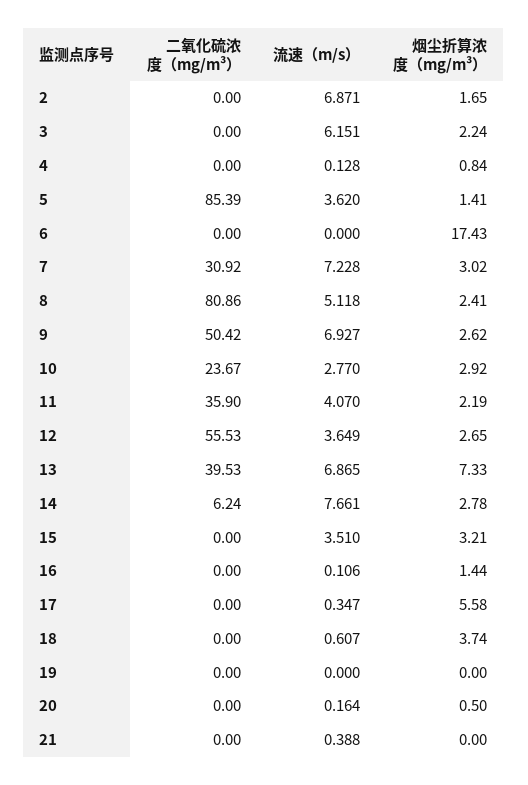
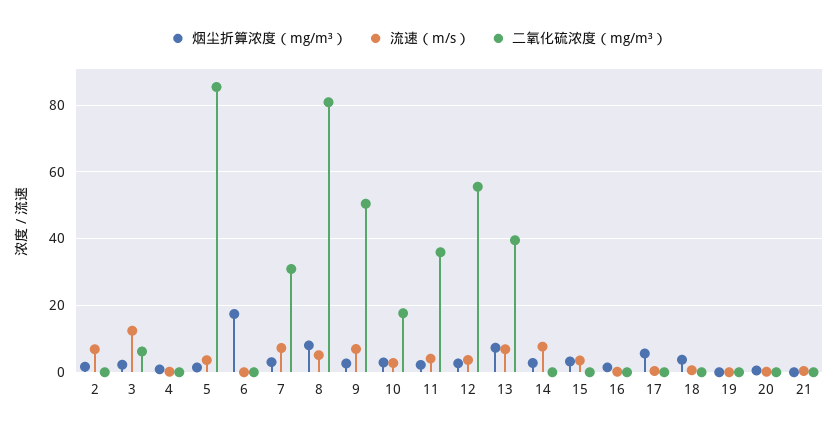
二氧化硫浓度（mg/m³）, 3: 0 -> 6
流速（m/s）, 3: 6.151 -> 12
烟尘折算浓度（mg/m³）, 8: 2.41 -> 8
二氧化硫浓度（mg/m³）, 10: 23.67 -> 18
二氧化硫浓度（mg/m³）, 14: 6.24 -> 0

